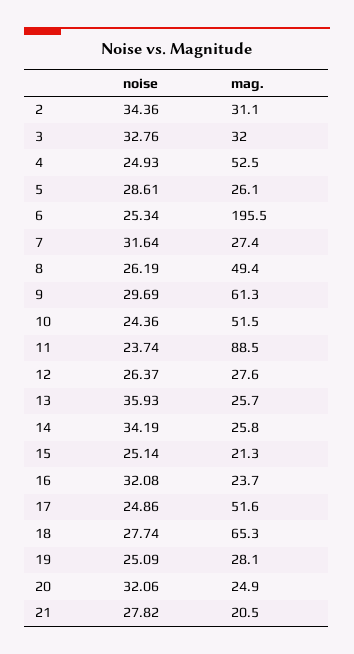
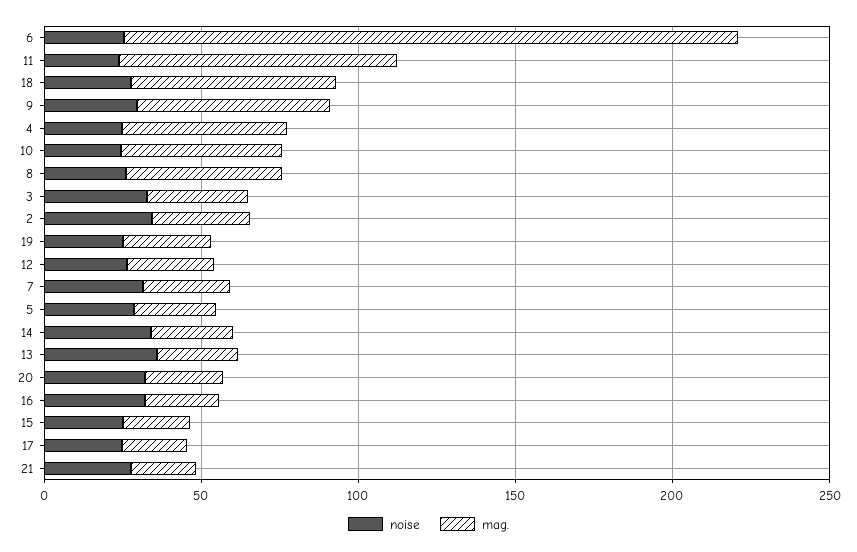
mag., 17: 51.6 -> 20

